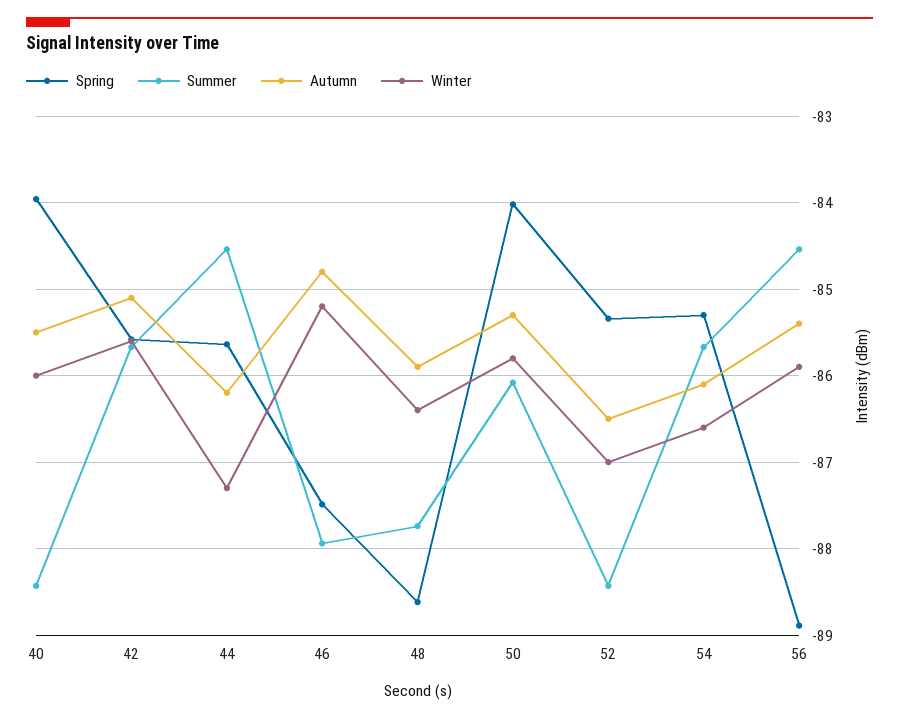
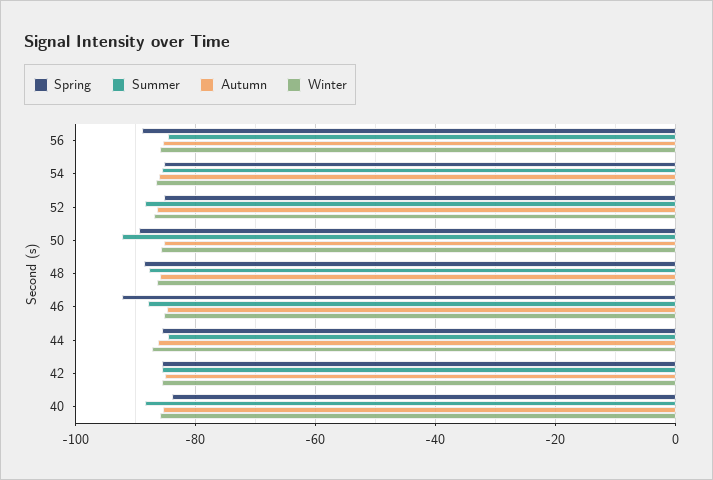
Spring, 46: -87.5 -> -92
Spring, 50: -84 -> -90
Summer, 50: -86.1 -> -92

